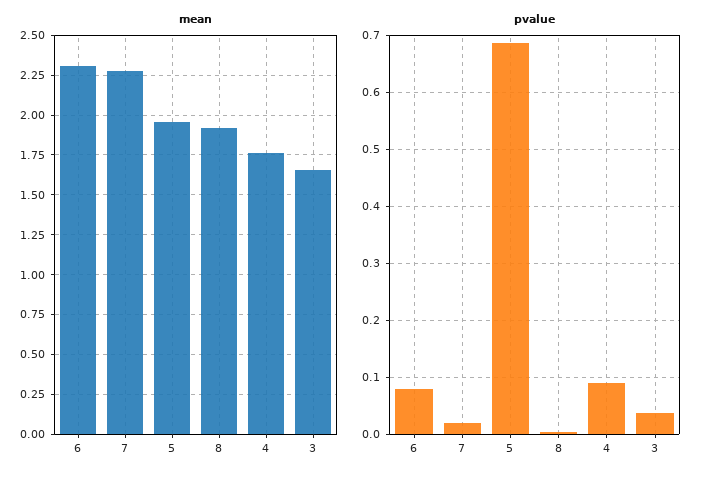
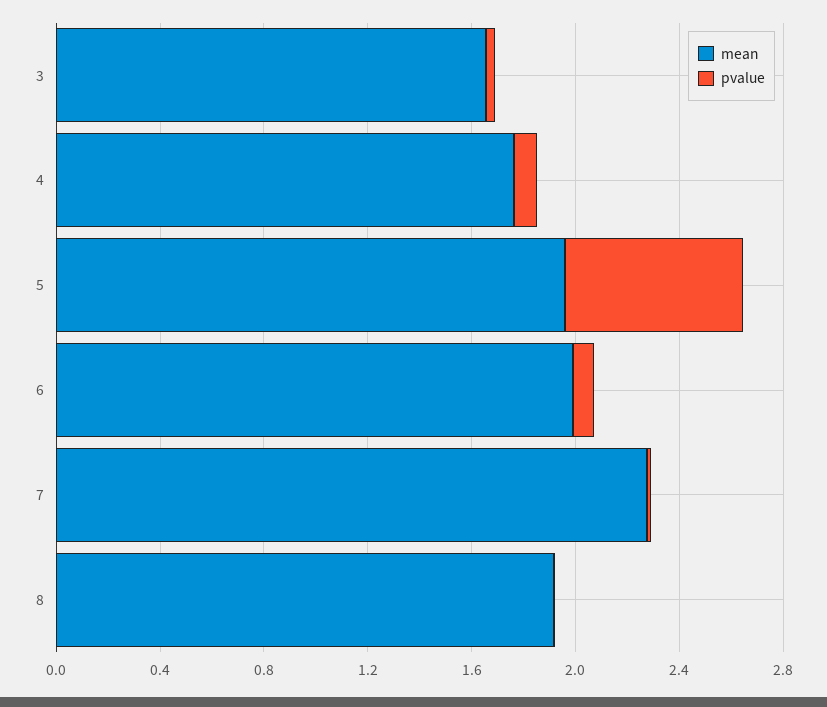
mean, 6: 2.3 -> 2

